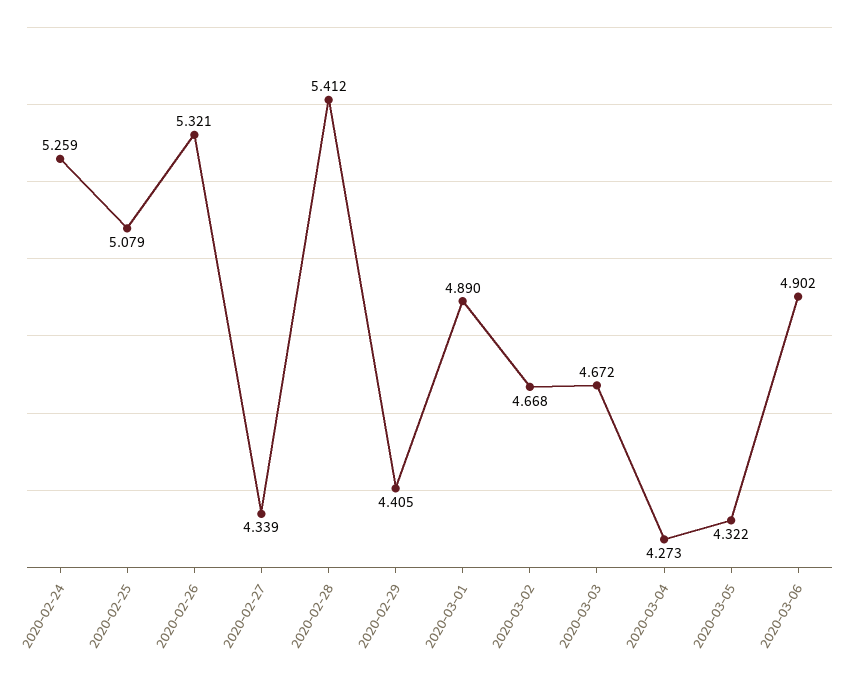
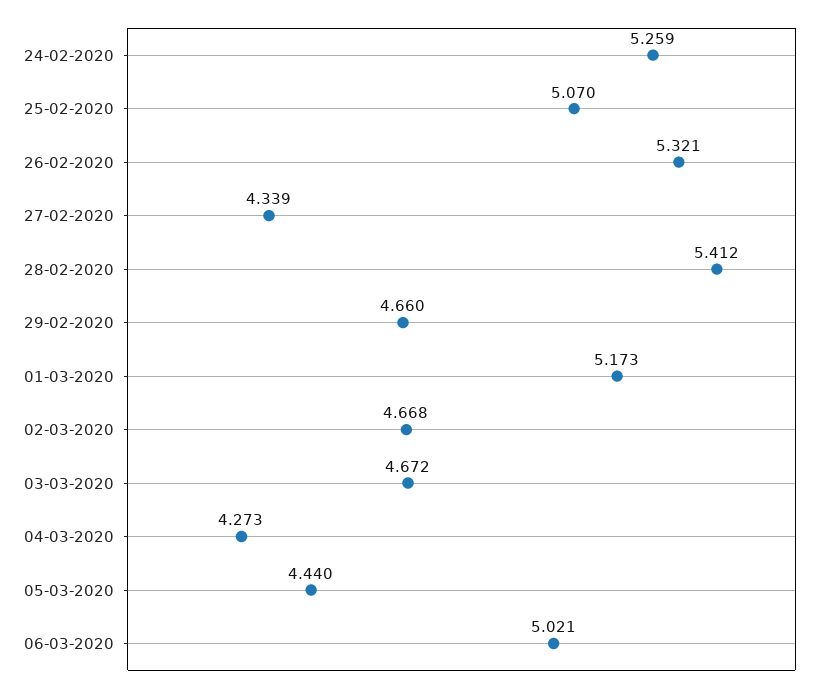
2020-02-25: 5.079 -> 5.07
2020-02-29: 4.405 -> 4.66
2020-03-01: 4.89 -> 5.173
2020-03-05: 4.322 -> 4.44
2020-03-06: 4.902 -> 5.021

